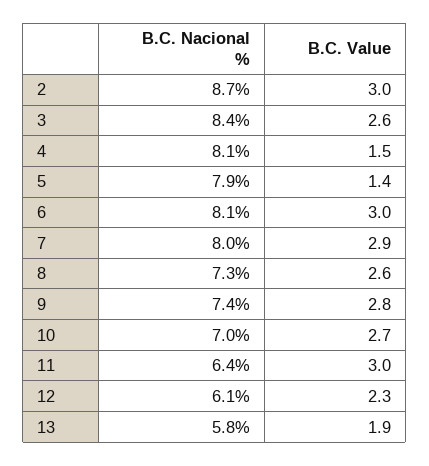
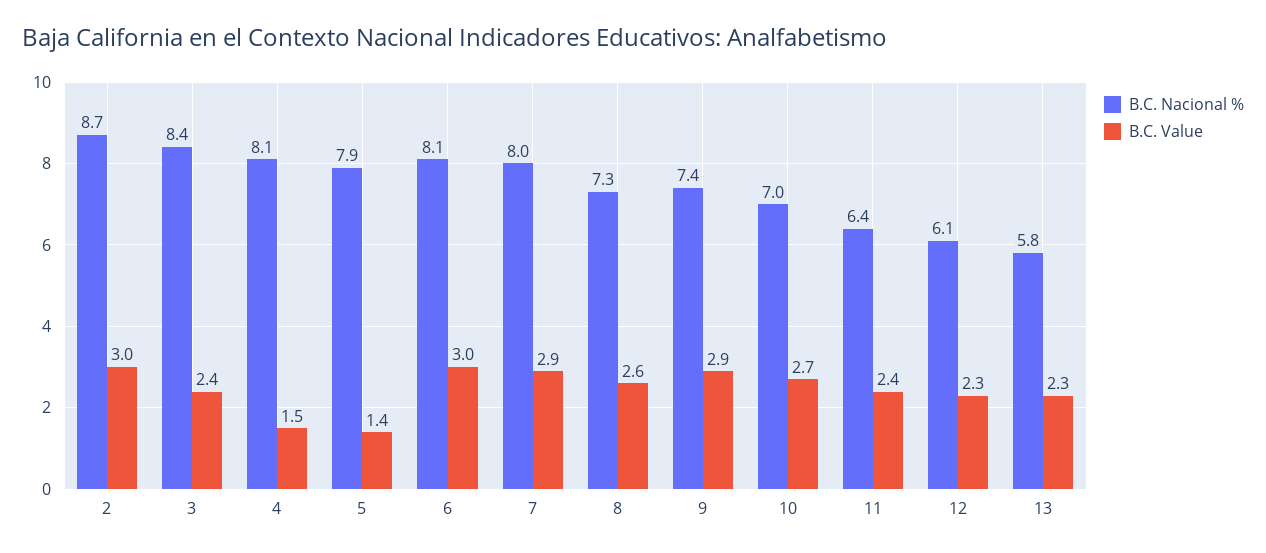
B.C. Value, 3: 2.6 -> 2.4
B.C. Value, 9: 2.8 -> 2.9
B.C. Value, 11: 3 -> 2.4
B.C. Value, 13: 1.9 -> 2.3

